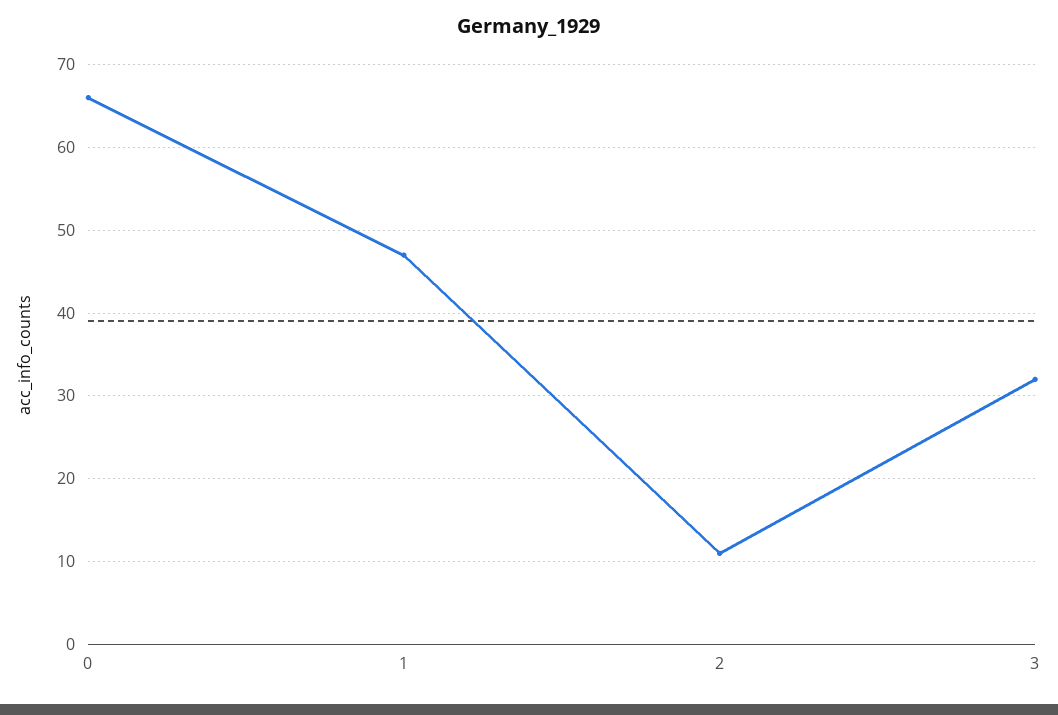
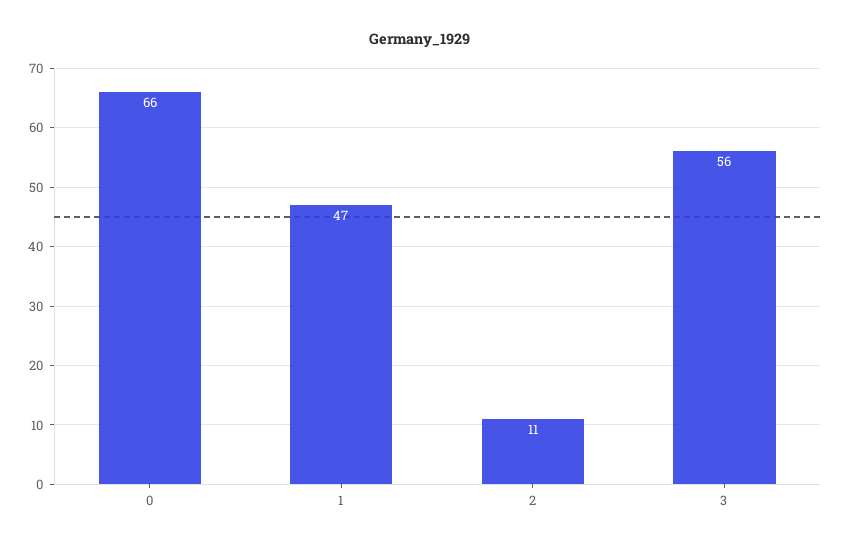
3: 32 -> 56

